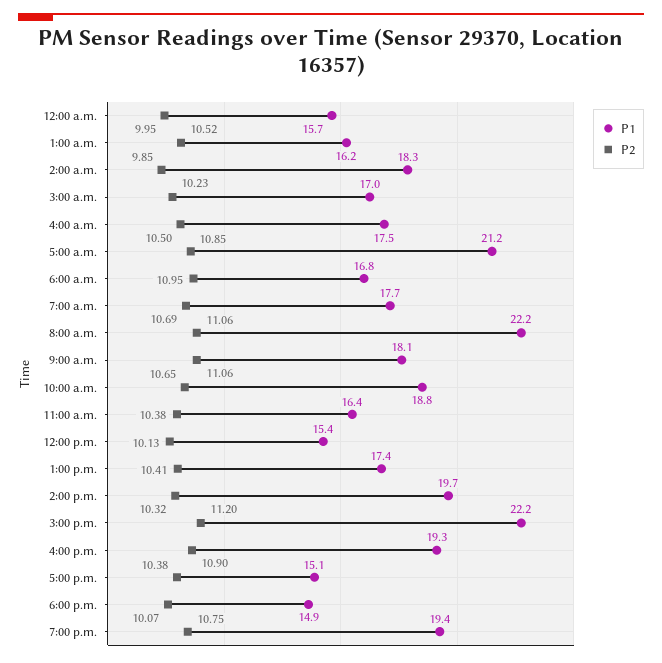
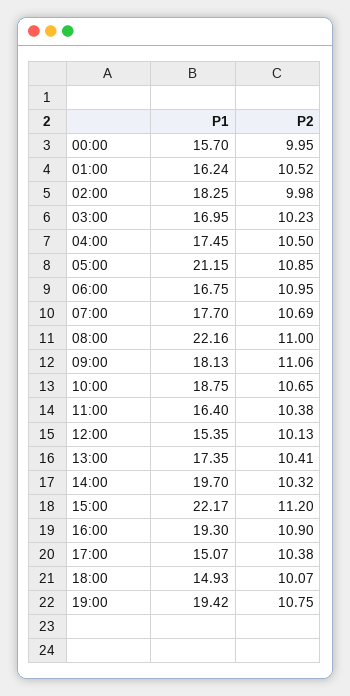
P2, 2:00 a.m.: 9.85 -> 9.98
P2, 8:00 a.m.: 11.06 -> 11

